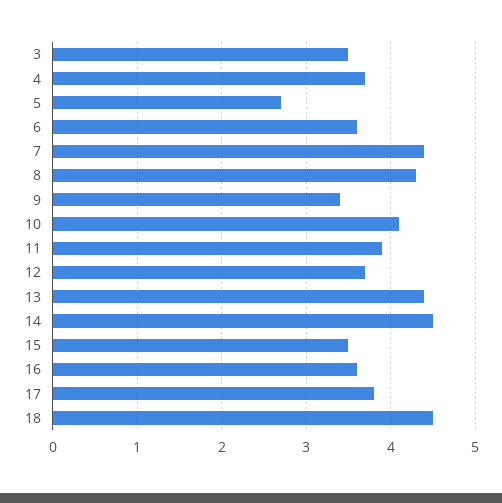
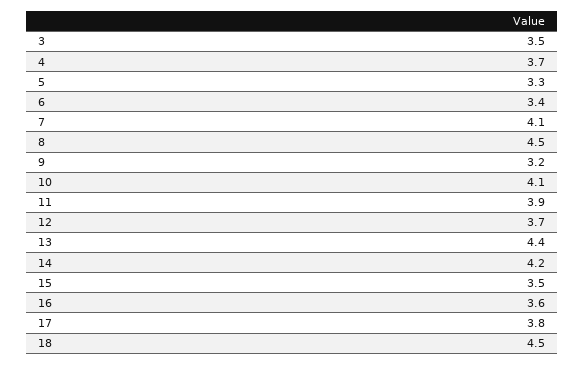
5: 2.7 -> 3.3
6: 3.6 -> 3.4
7: 4.4 -> 4.1
8: 4.3 -> 4.5
9: 3.4 -> 3.2
14: 4.5 -> 4.2

